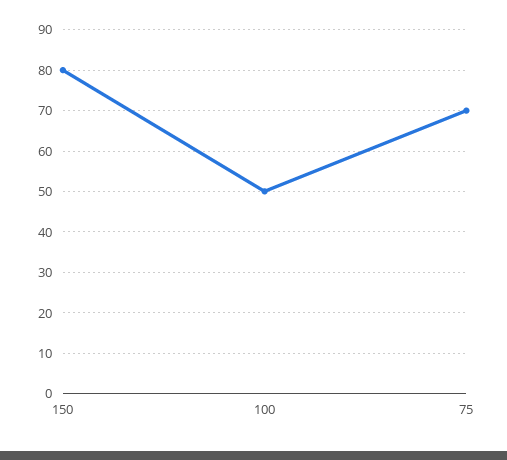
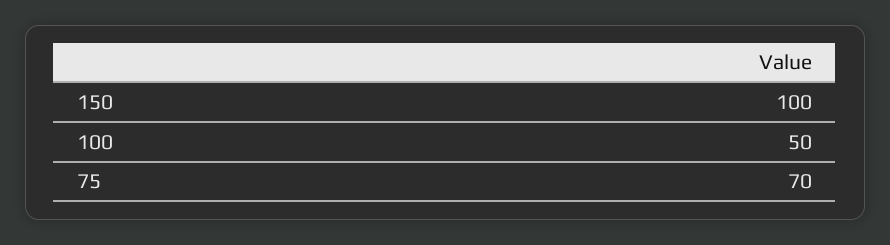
150: 80 -> 100

